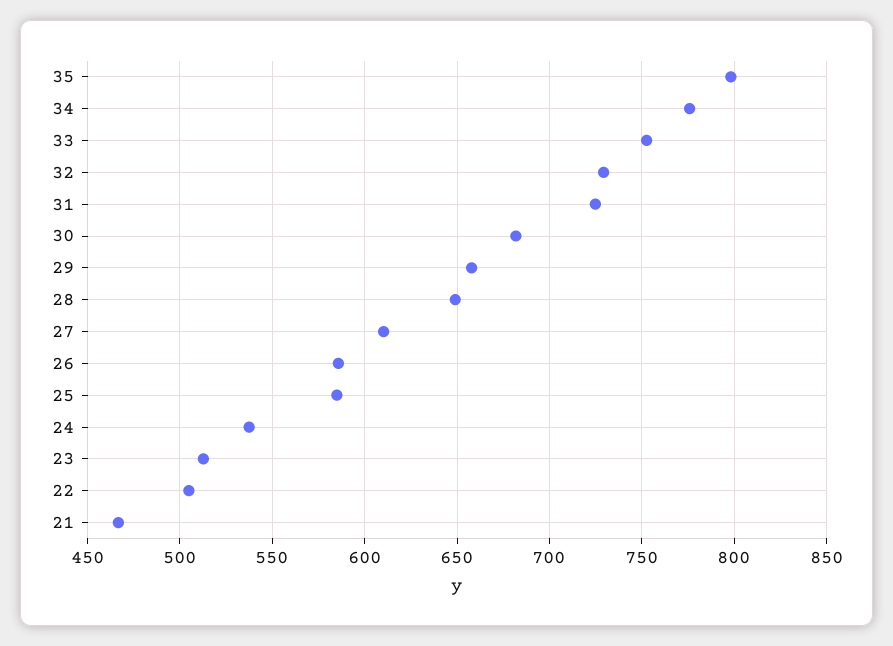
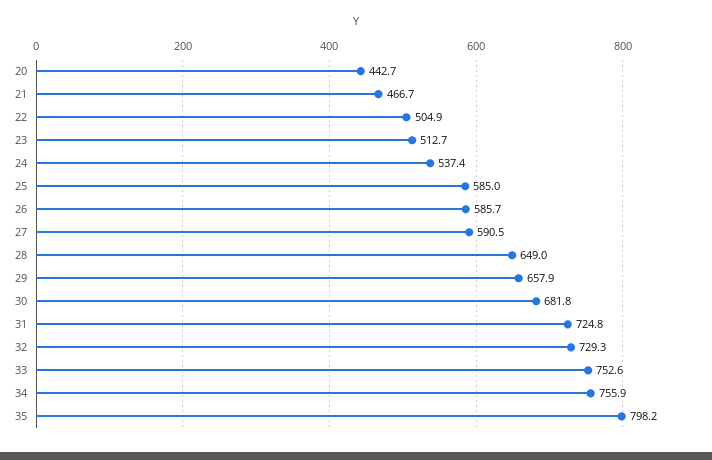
34: 775 -> 755.9
27: 610 -> 590.5
20: none -> 442.7

